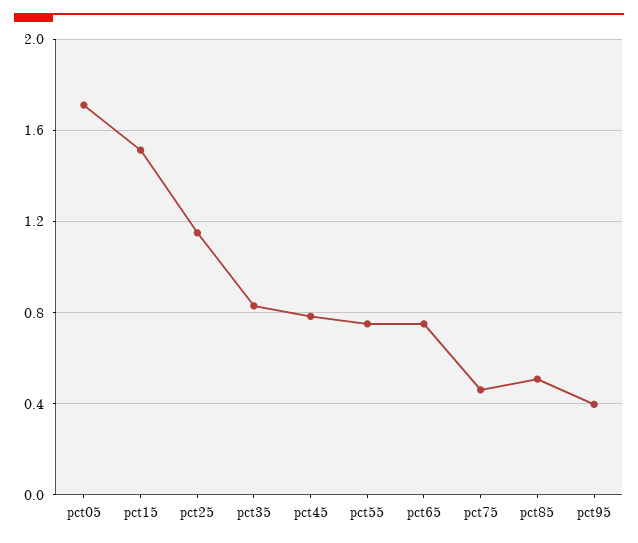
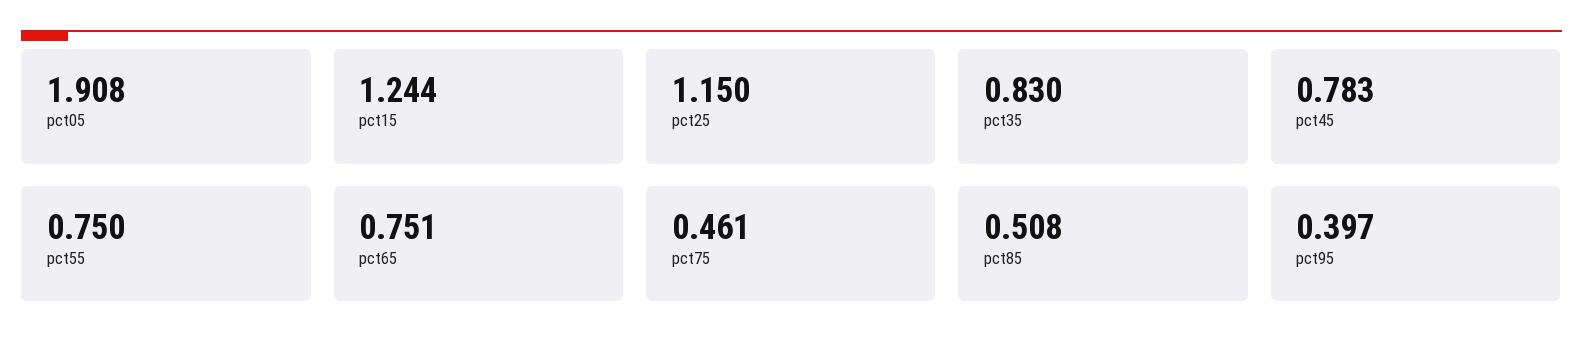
pct05: 1.7 -> 1.908
pct15: 1.5 -> 1.244

